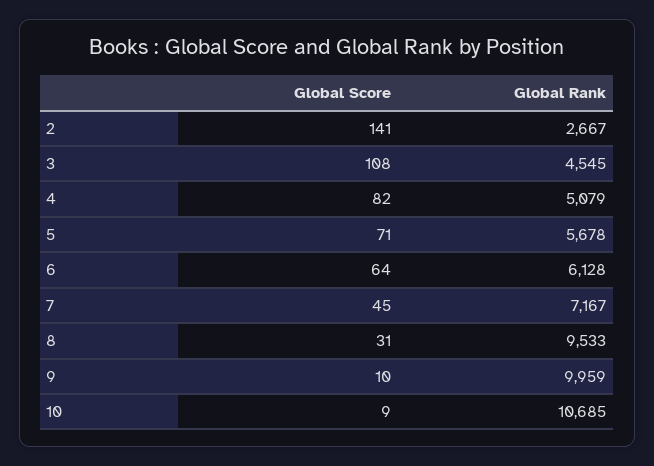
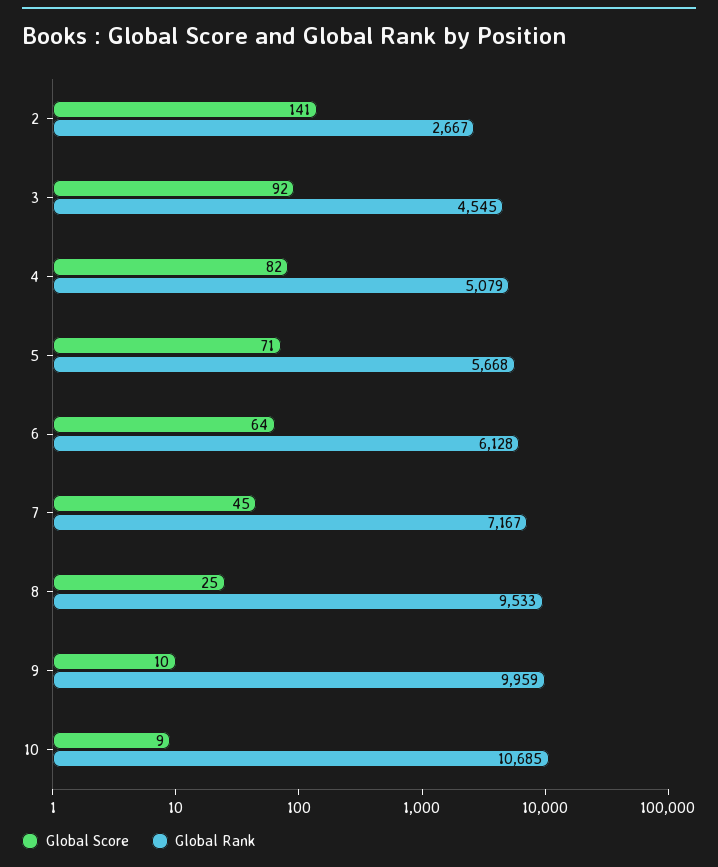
Global Score, 3: 108 -> 92
Global Rank, 5: 5678 -> 5668
Global Score, 8: 31 -> 25

